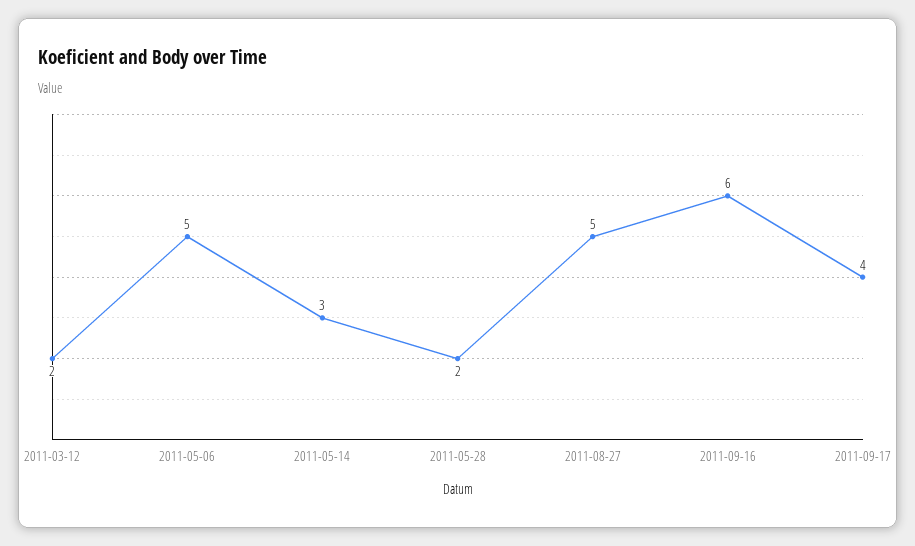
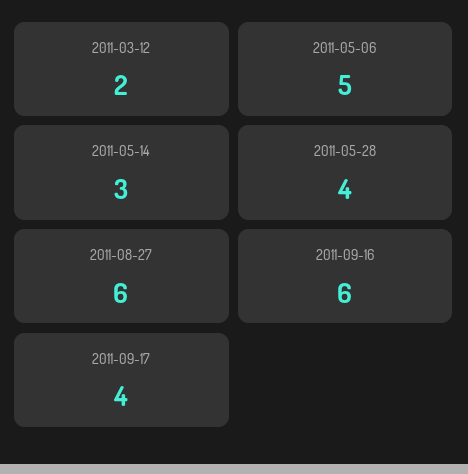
2011-05-28: 2 -> 4
2011-08-27: 5 -> 6

